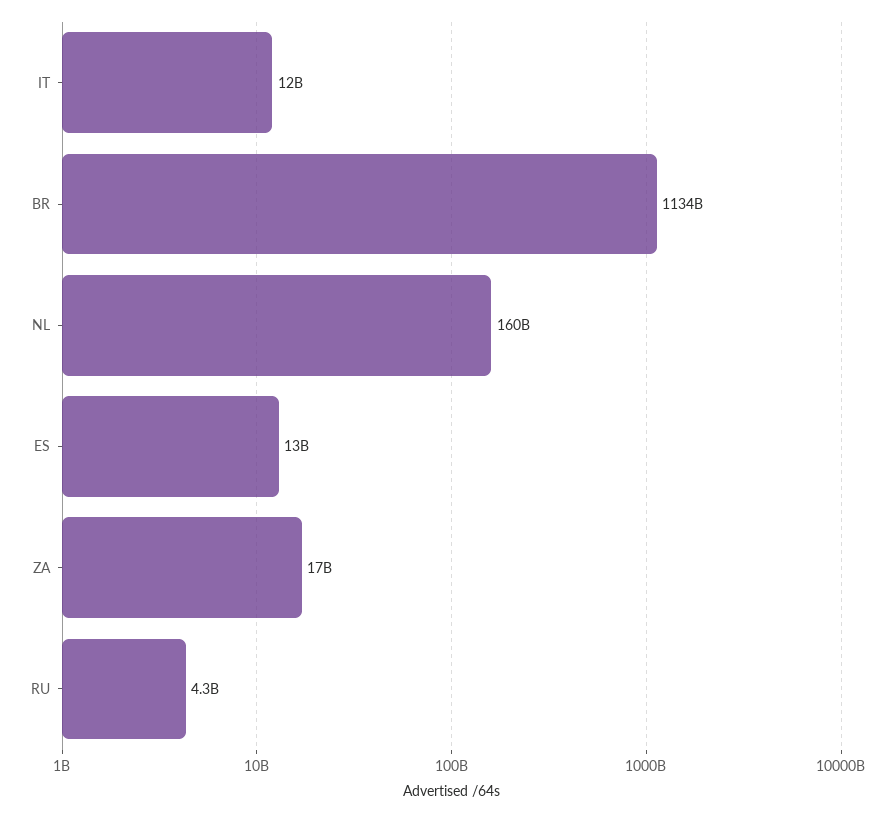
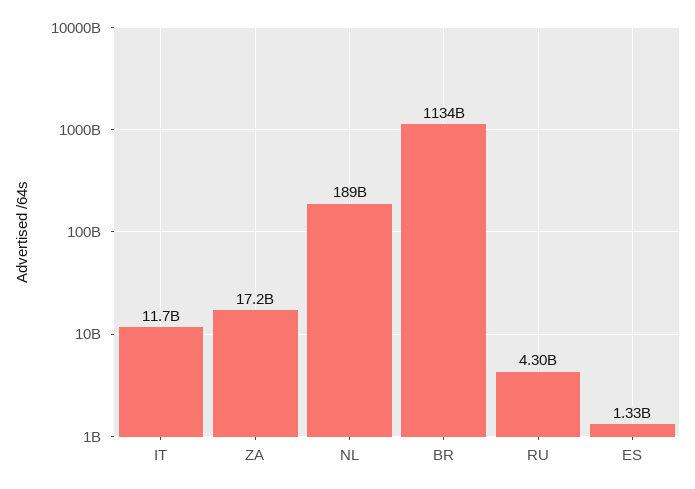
NL: 160000000000 -> 189000000000
ES: 13000000000 -> 1330000000

